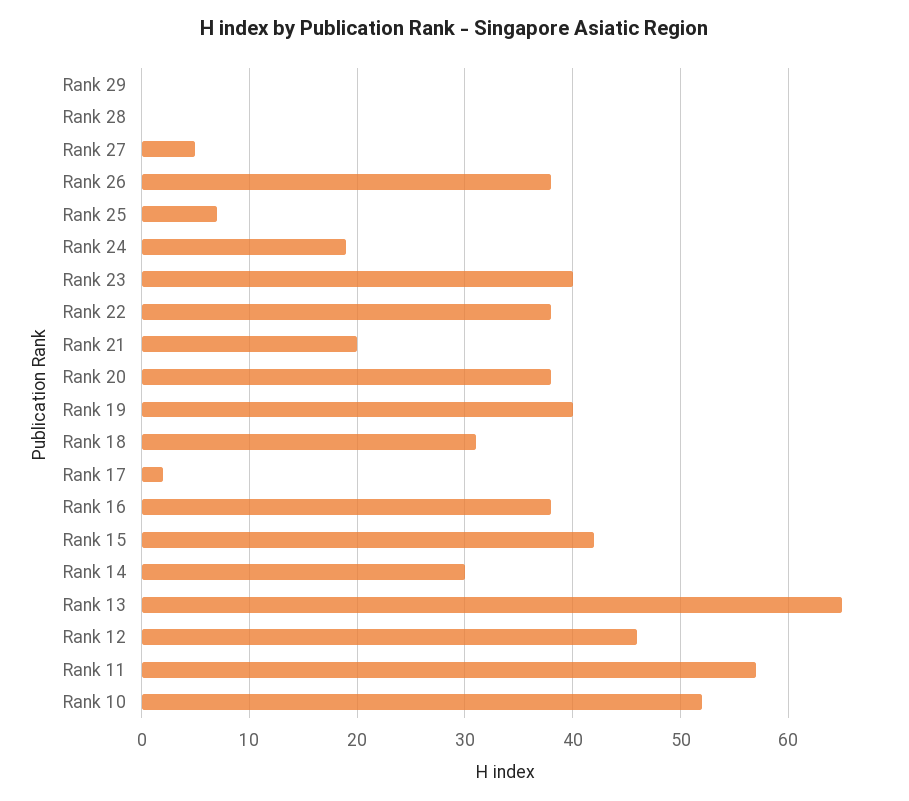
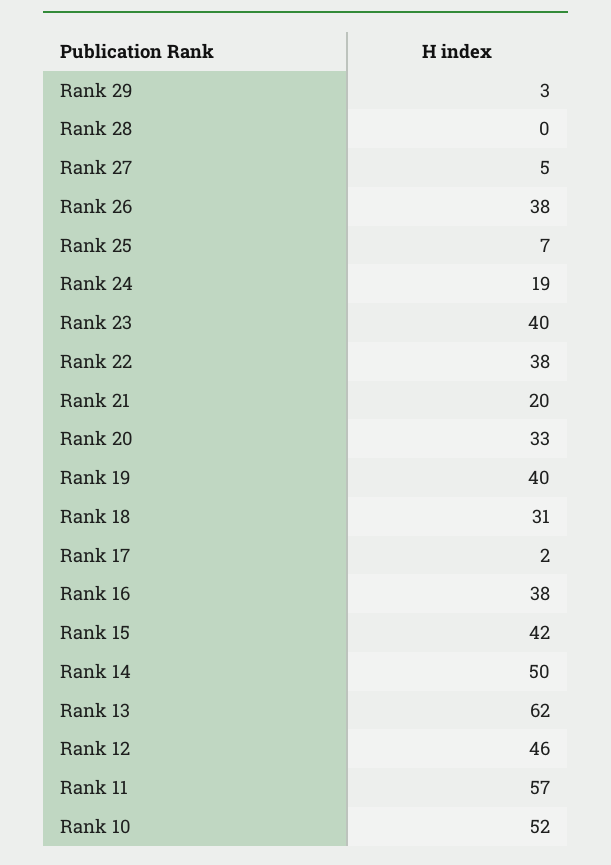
Rank 29: 0 -> 3
Rank 20: 38 -> 33
Rank 14: 30 -> 50
Rank 13: 65 -> 62

